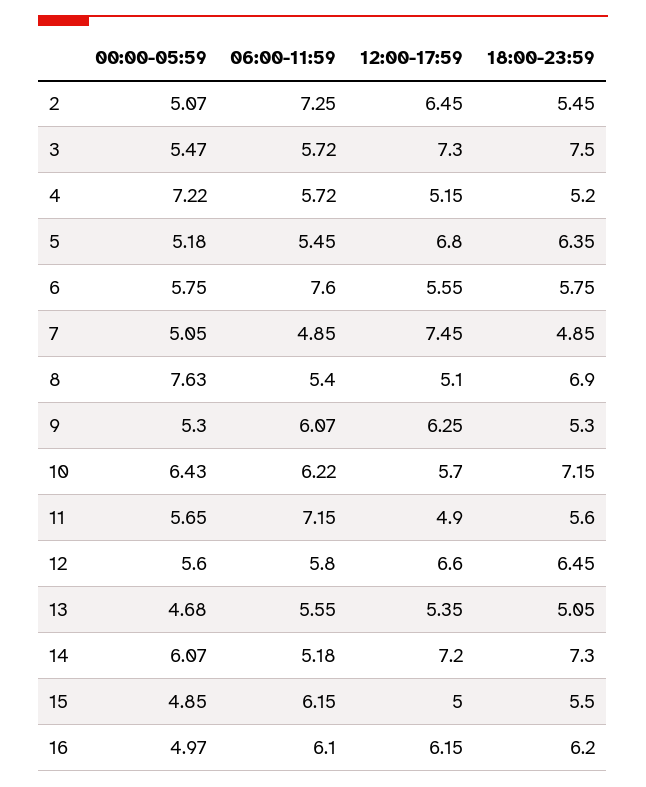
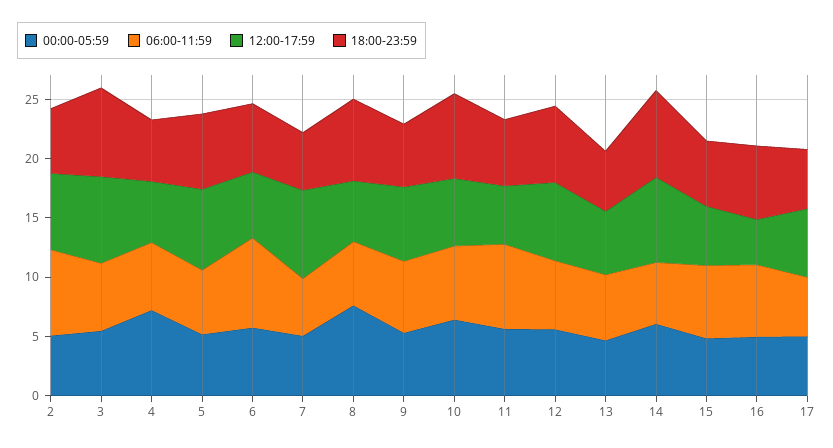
12:00-17:59, 16: 6.15 -> 4
00:00-05:59, 17: none -> 5
06:00-11:59, 17: none -> 5
12:00-17:59, 17: none -> 6
18:00-23:59, 17: none -> 5

